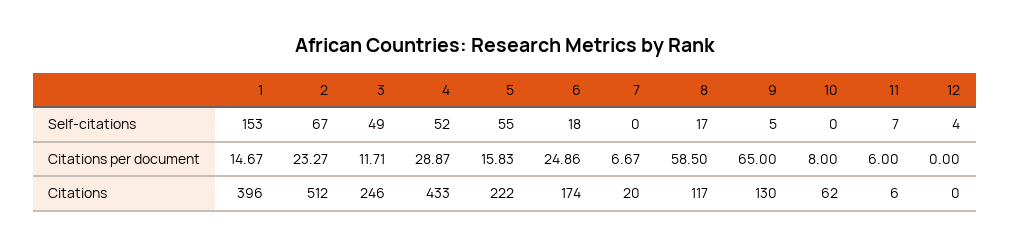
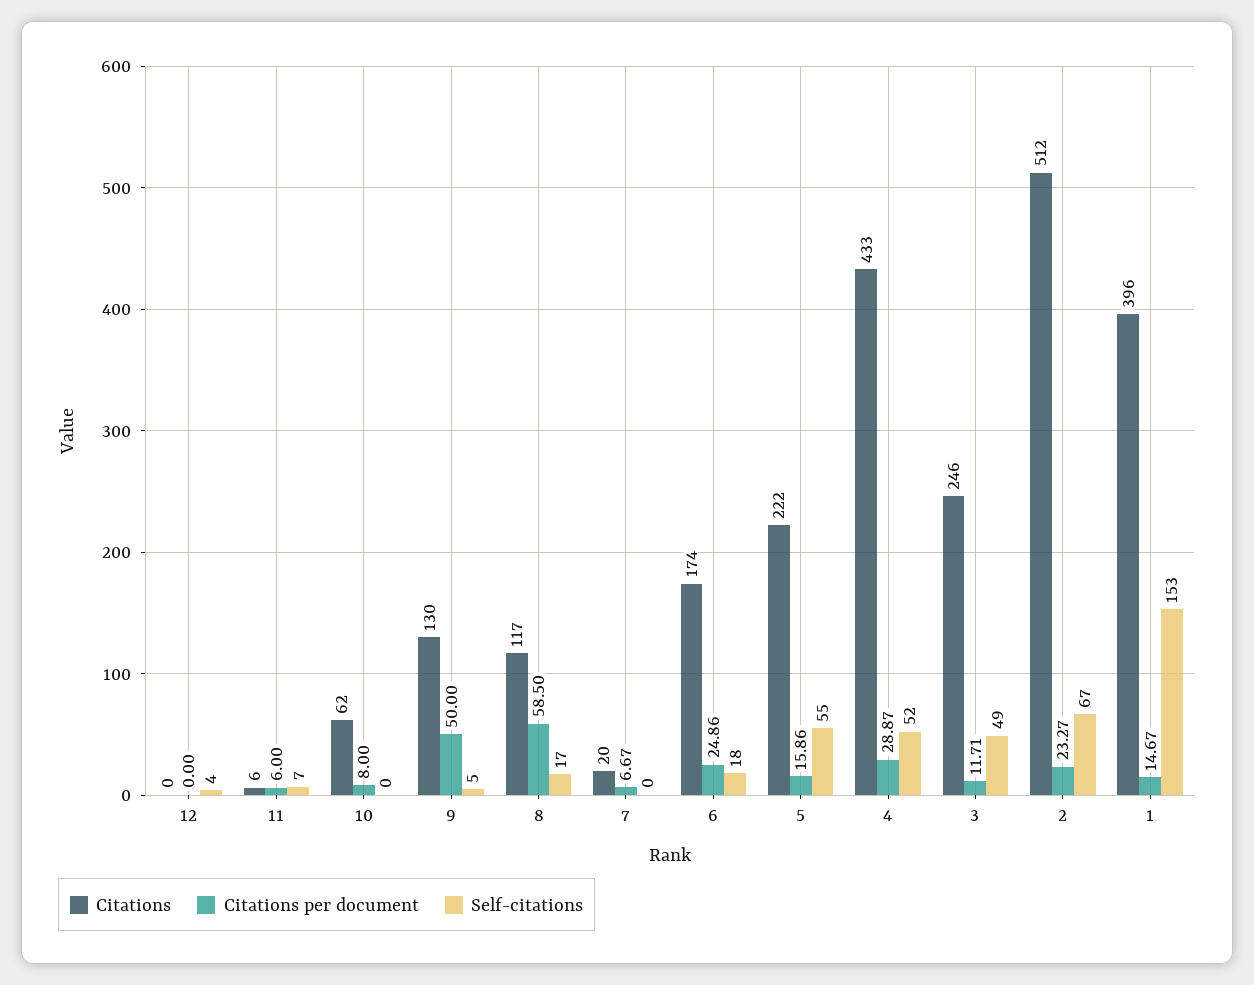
Citations per document, 5: 15.83 -> 15.86
Citations per document, 9: 65 -> 50

